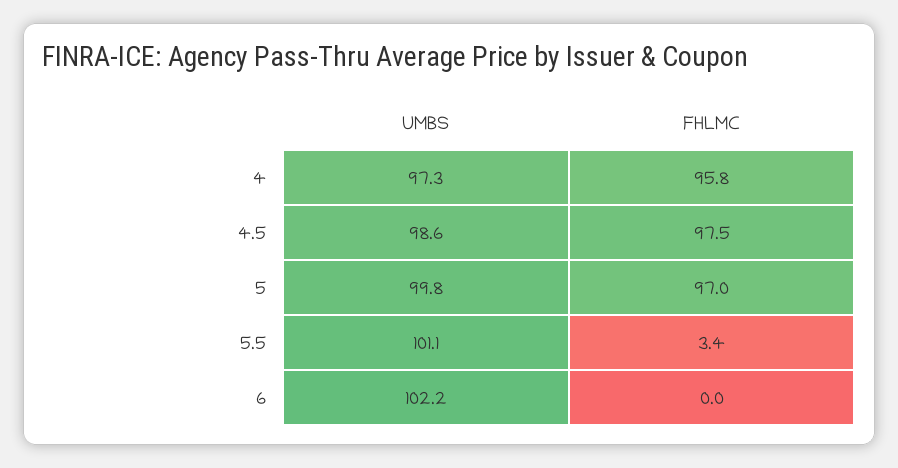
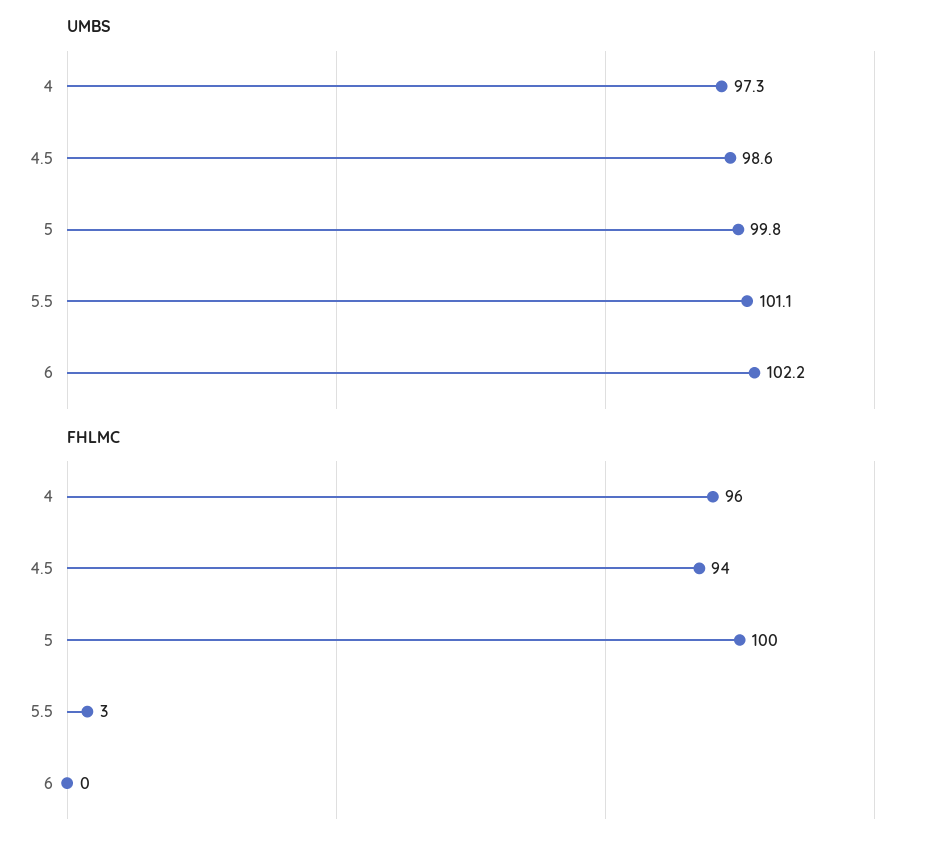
FHLMC, 4.5: 97.5 -> 94
FHLMC, 5: 97 -> 100

